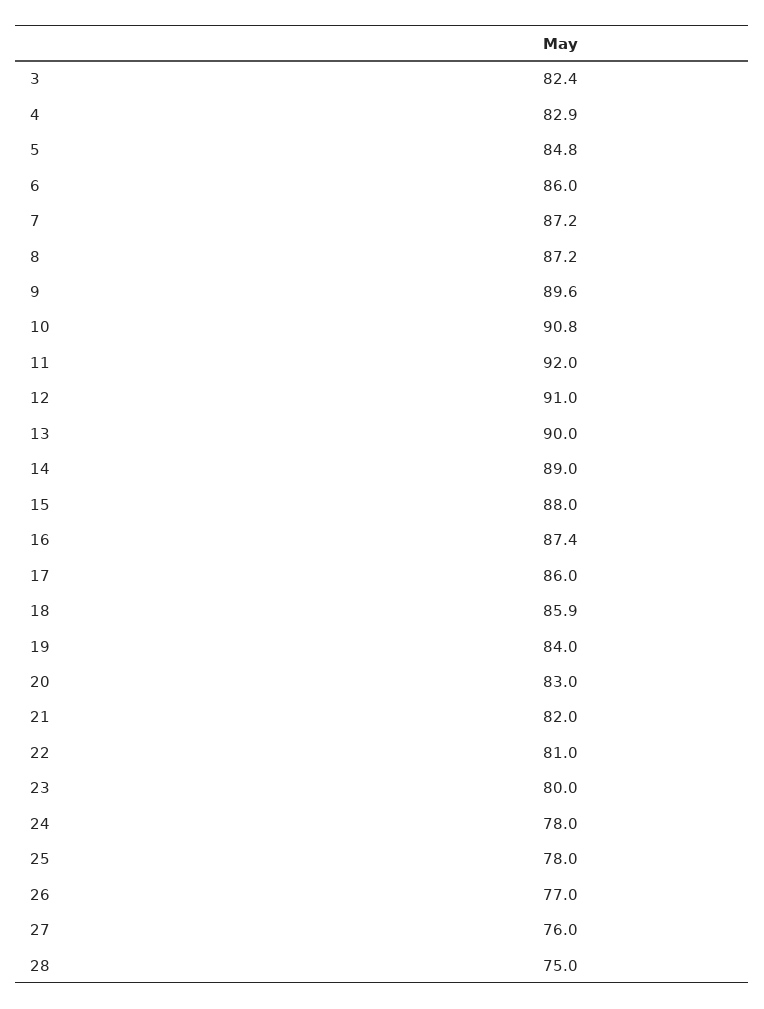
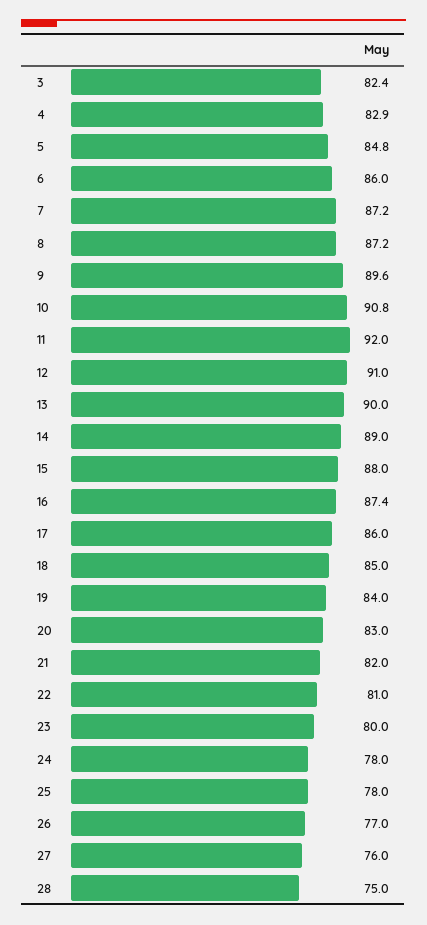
18: 85.9 -> 85

